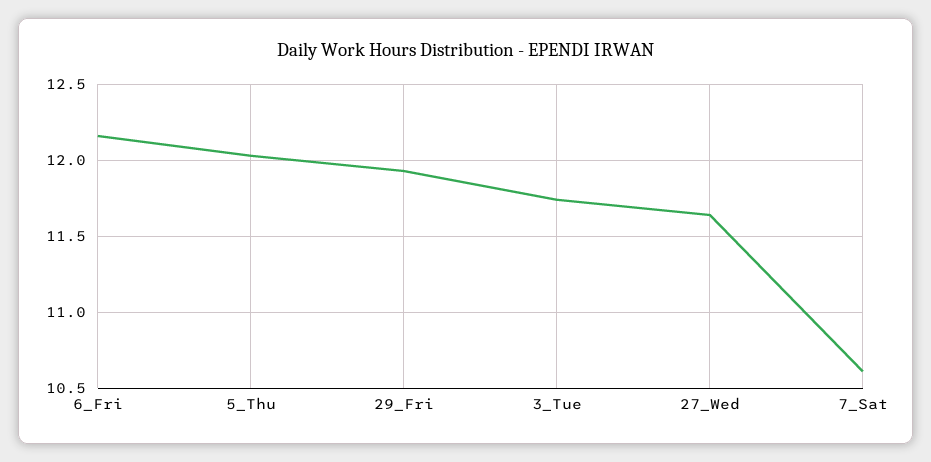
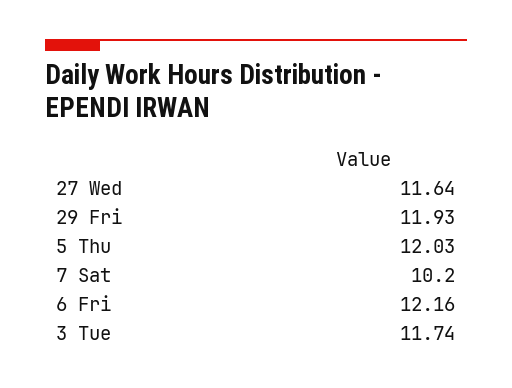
7_Sat: 10.6 -> 10.2

